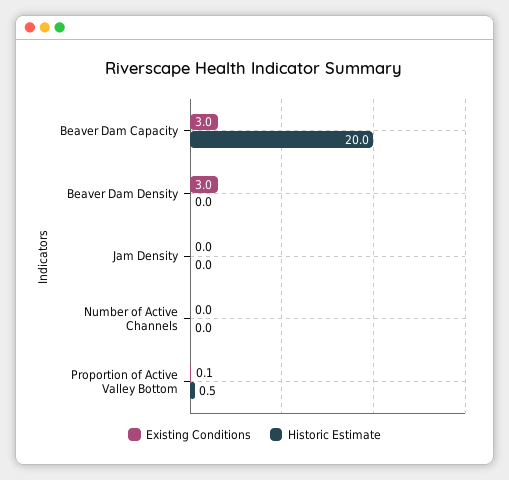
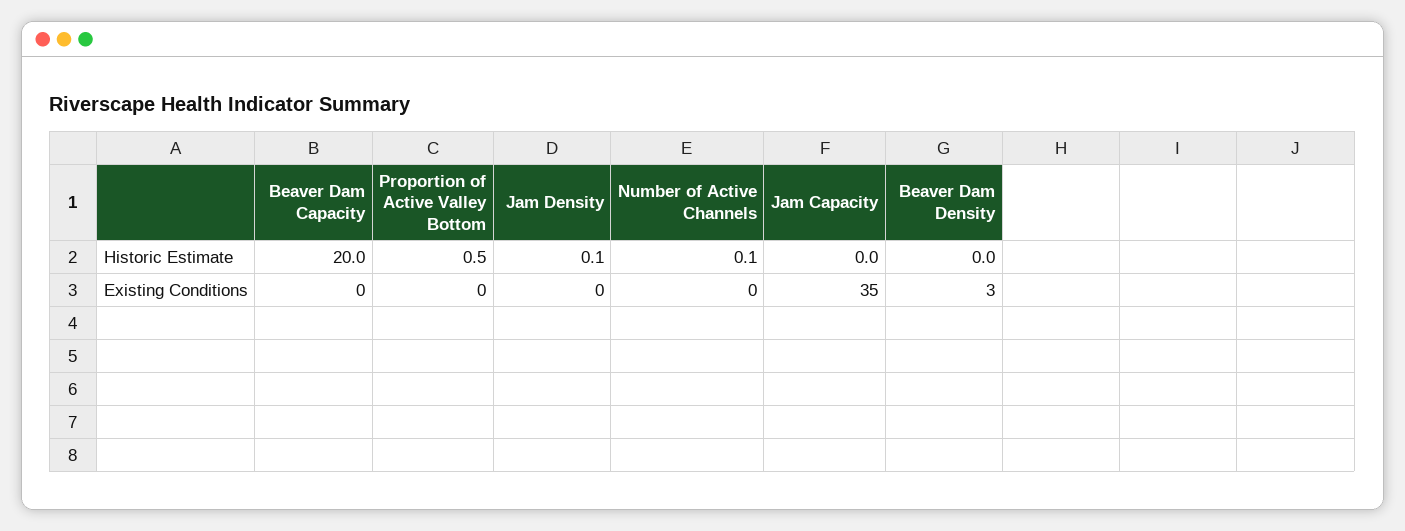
Existing Conditions, Beaver Dam Capacity: 3 -> 0
Historic Estimate, Jam Density: 0 -> 0.1
Historic Estimate, Number of Active Channels: 0 -> 0.1
Historic Estimate, Jam Capacity: none -> 0
Existing Conditions, Jam Capacity: none -> 35

